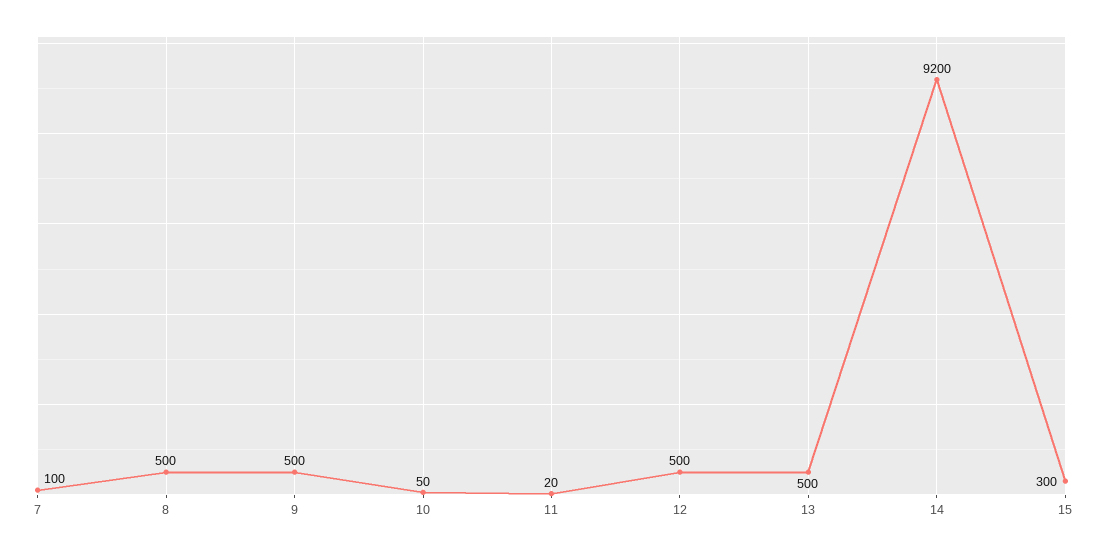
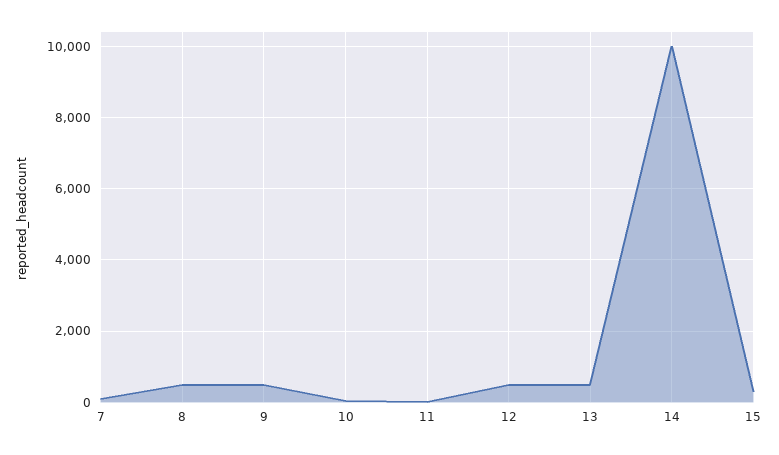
14: 9200 -> 10000

